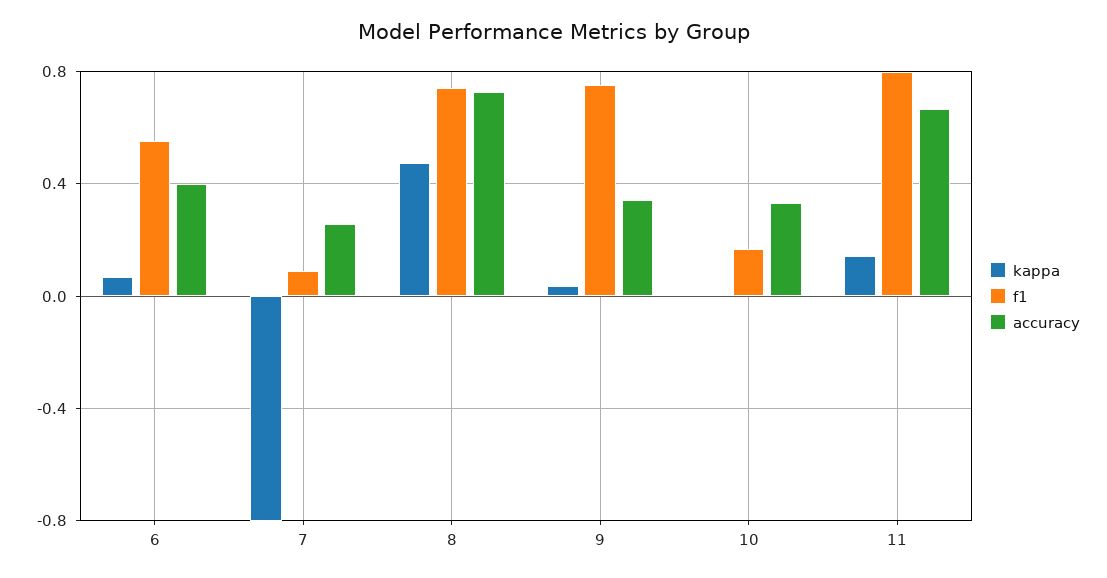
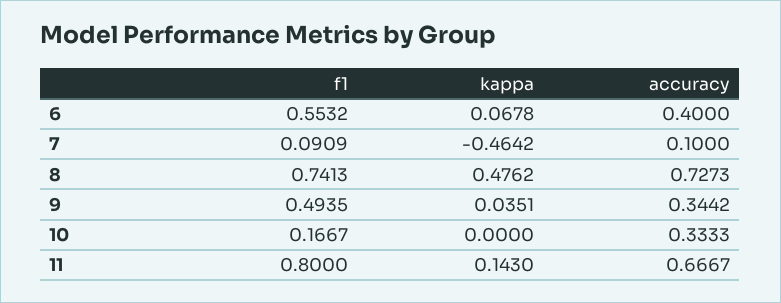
kappa, 7: -0.8 -> -0.4642
accuracy, 7: 0.25 -> 0.1
f1, 9: 0.75 -> 0.4935

